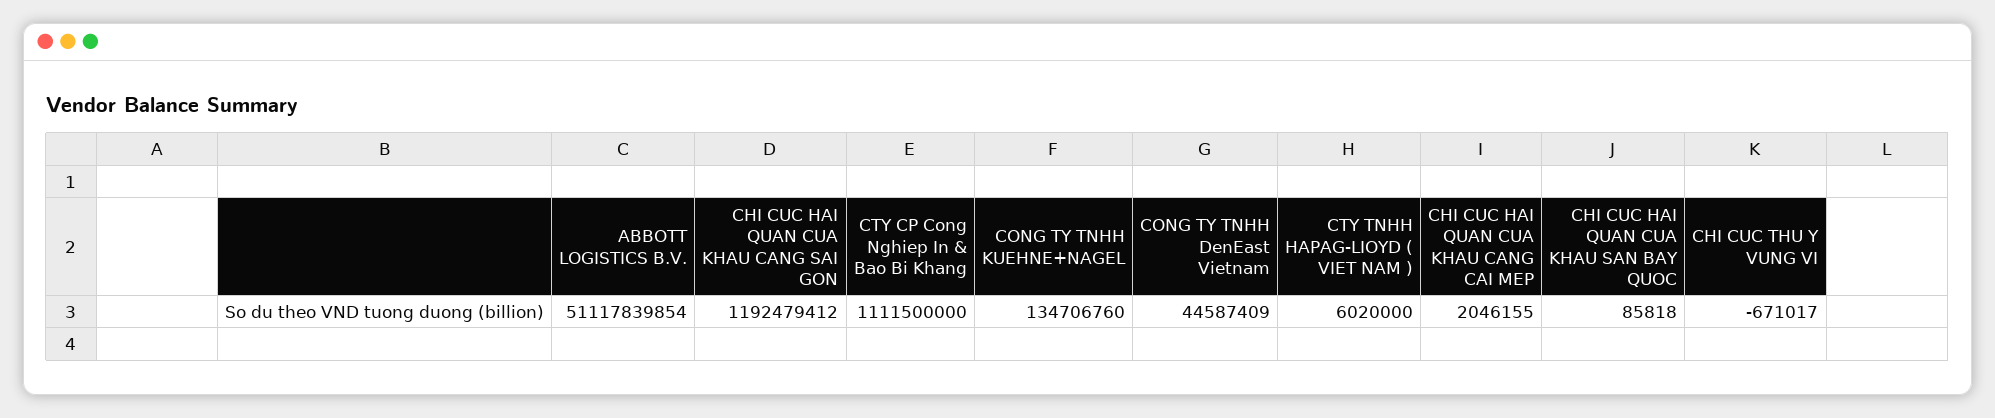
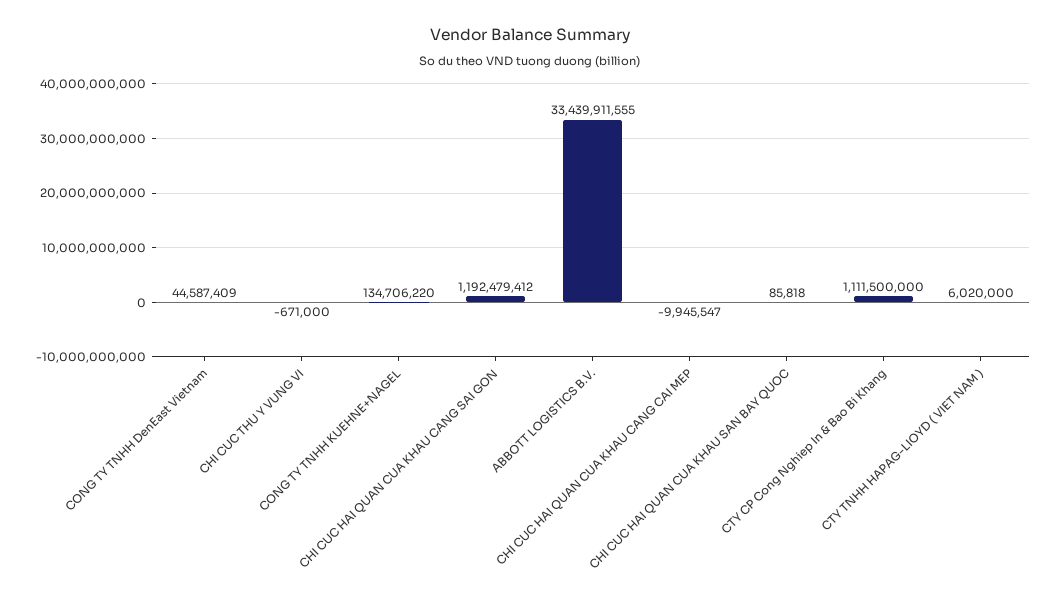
ABBOTT LOGISTICS B.V.: 51117839854 -> 33439911555
CONG TY TNHH KUEHNE+NAGEL: 134706760 -> 134706220
CHI CUC HAI QUAN CUA KHAU CANG CAI MEP: 2046155 -> -9945547
CHI CUC THU Y VUNG VI: -671017 -> -671000

